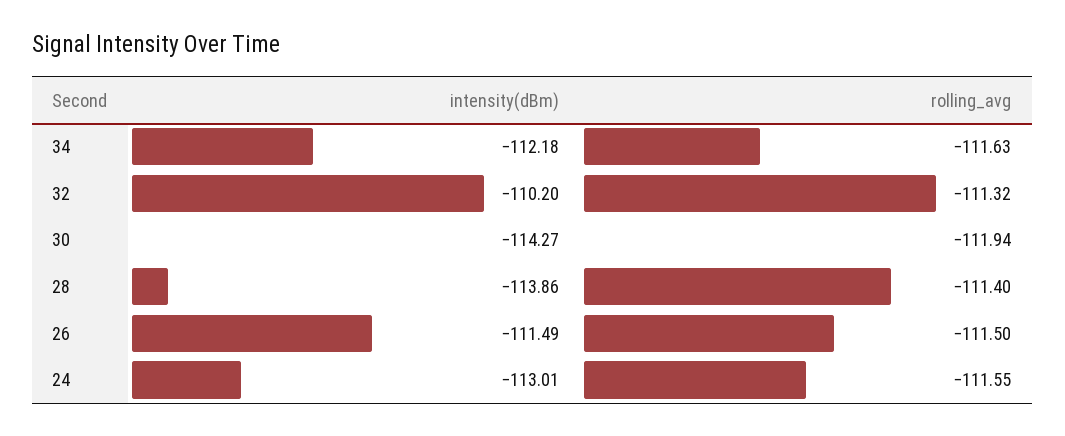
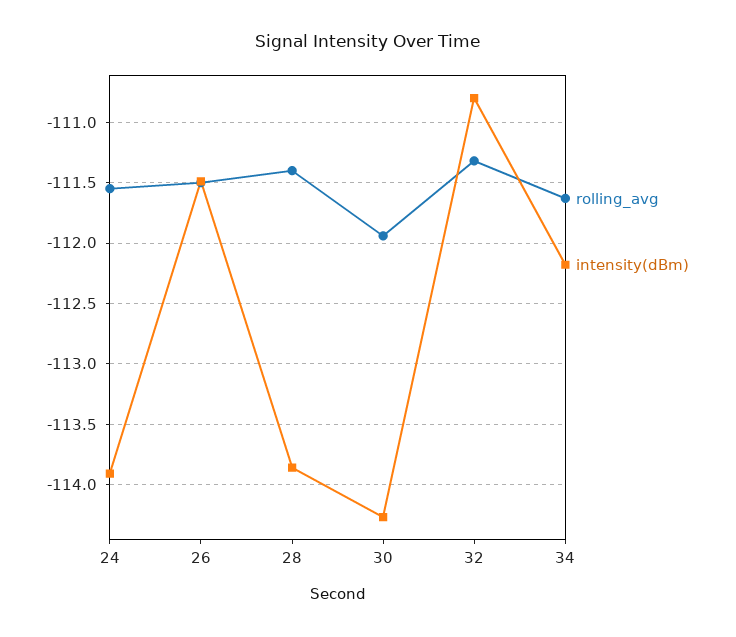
intensity(dBm), 32: -110.2 -> -110.8
intensity(dBm), 24: -113.01 -> -113.9

